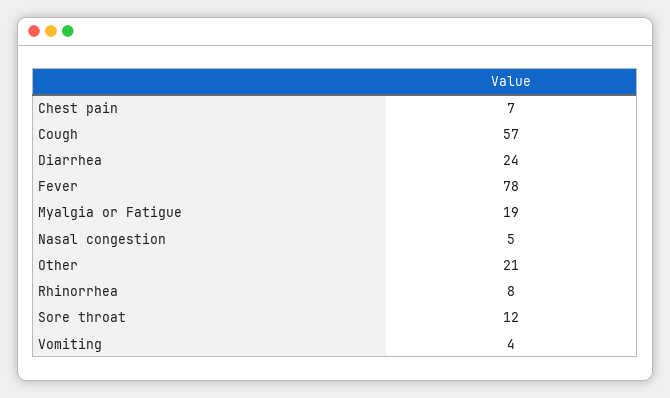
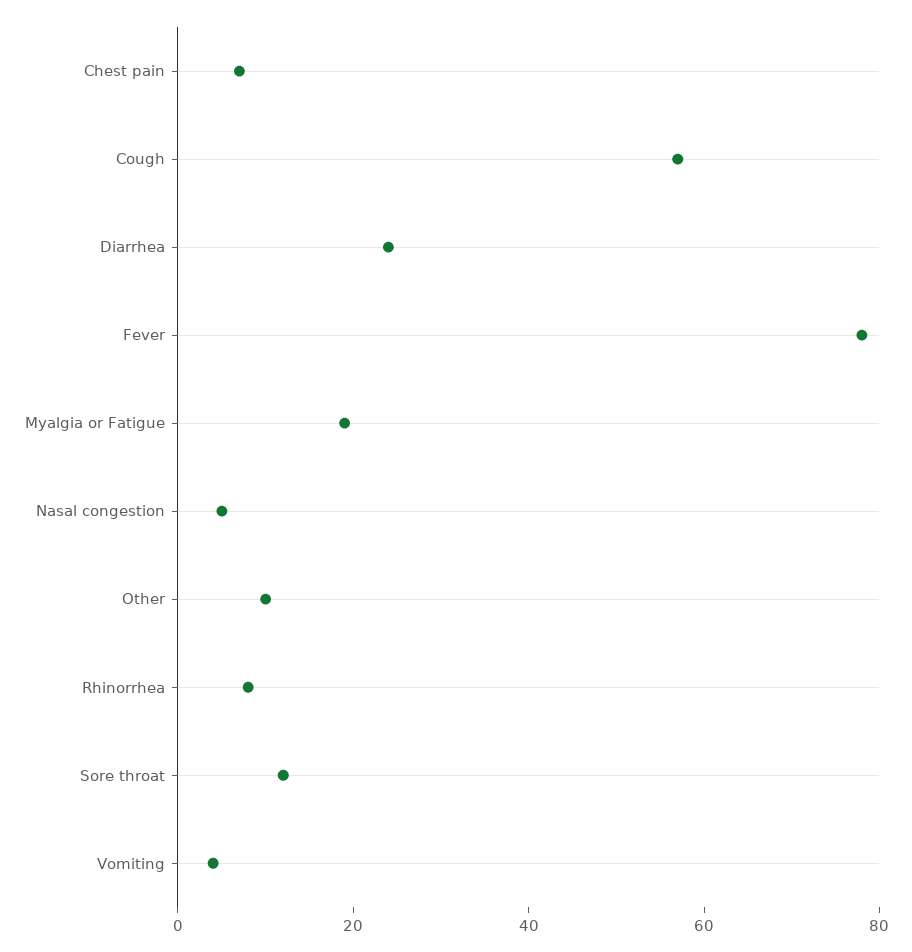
Other: 21 -> 10

